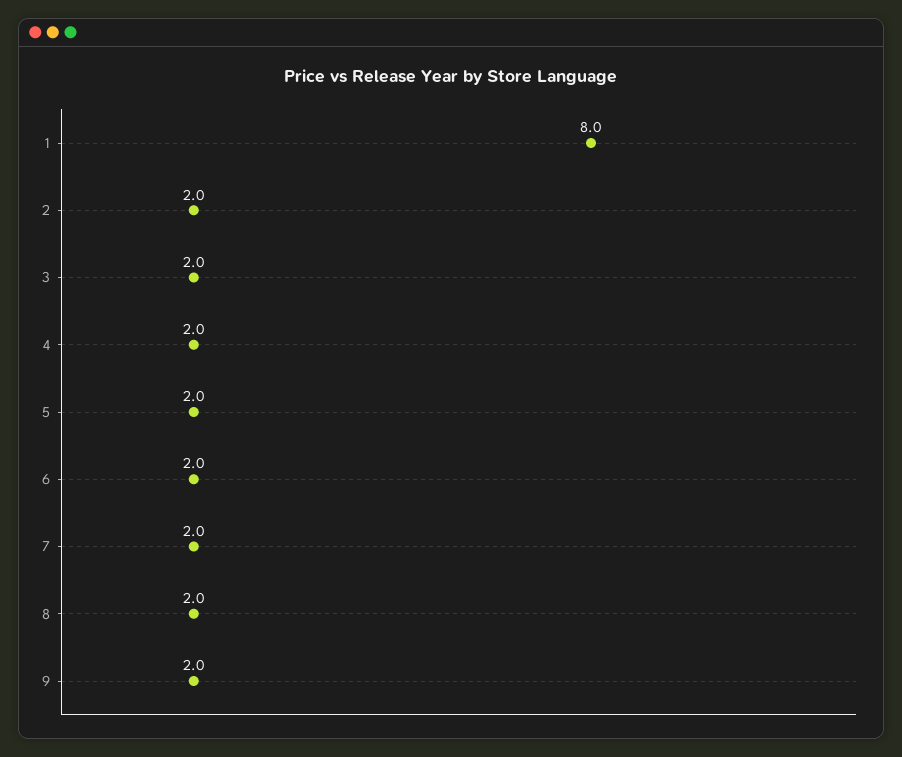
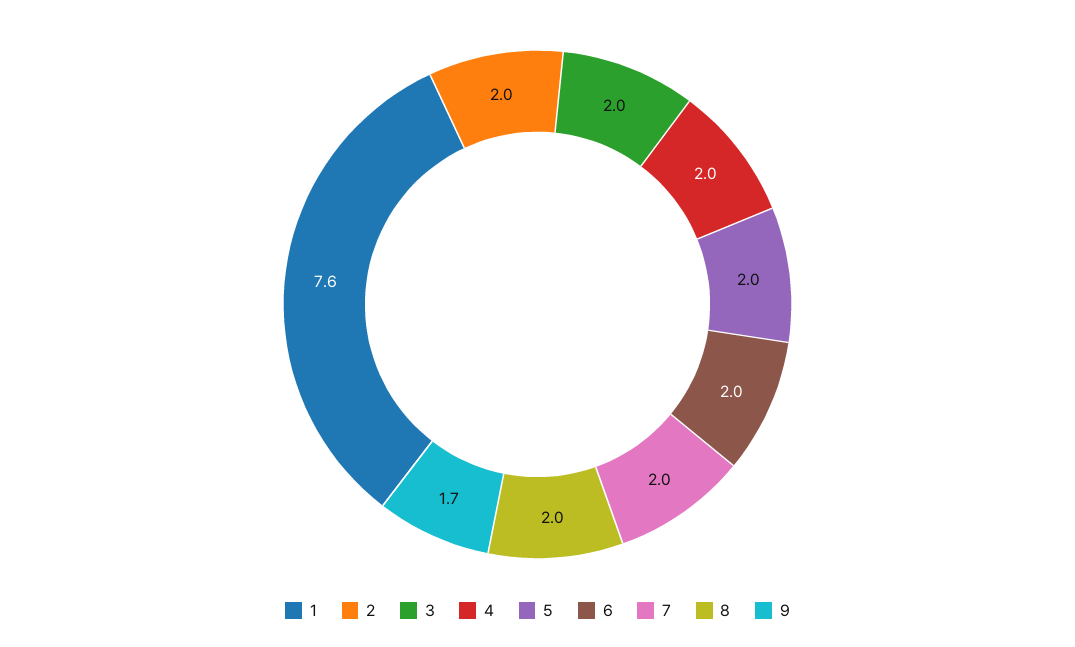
1: 8 -> 7.6
9: 2 -> 1.7

